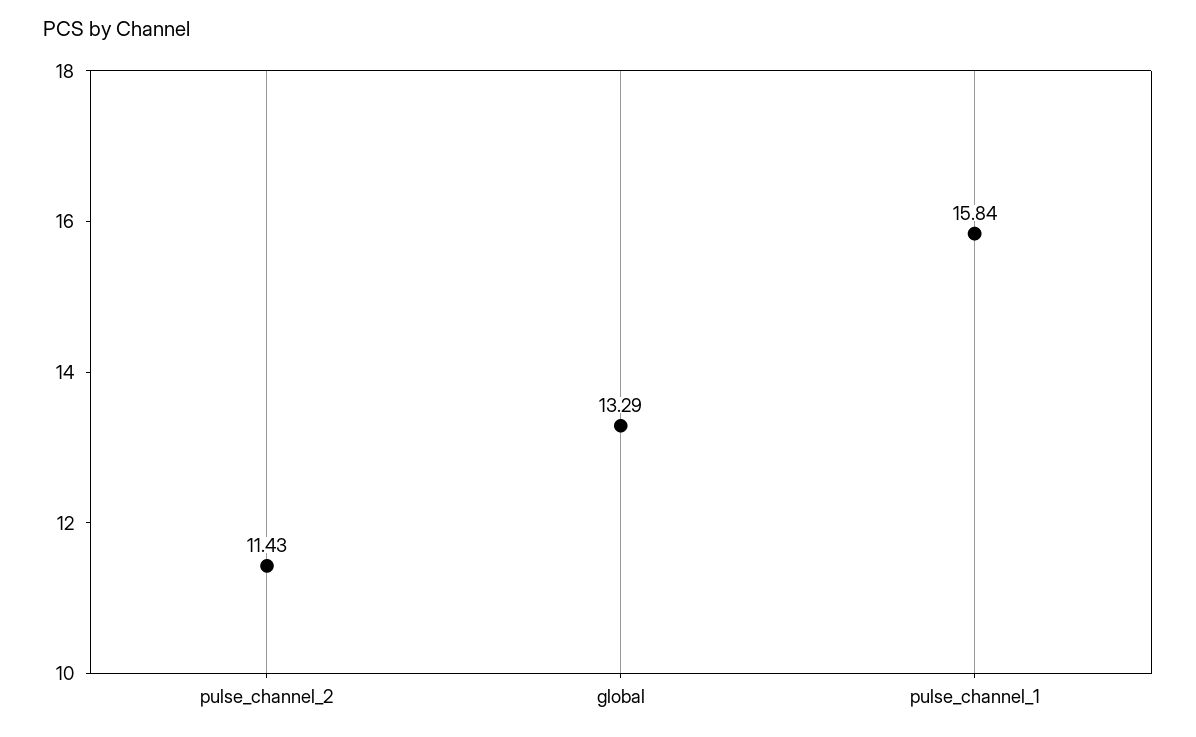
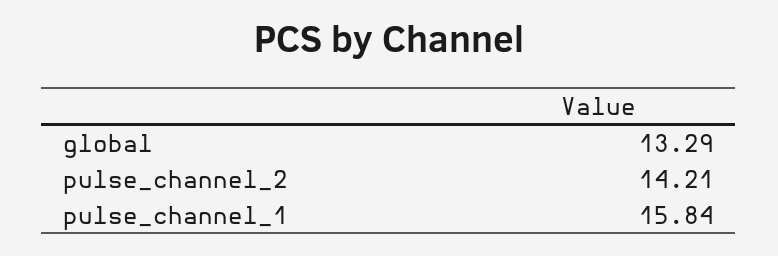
pulse_channel_2: 11.43 -> 14.21

